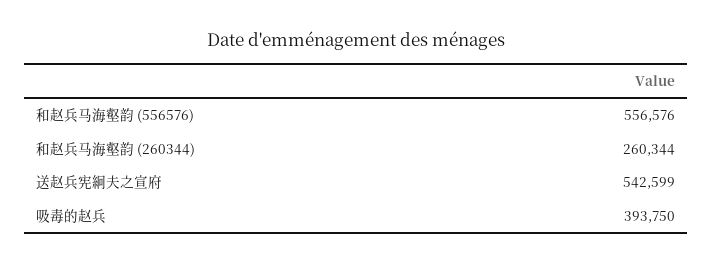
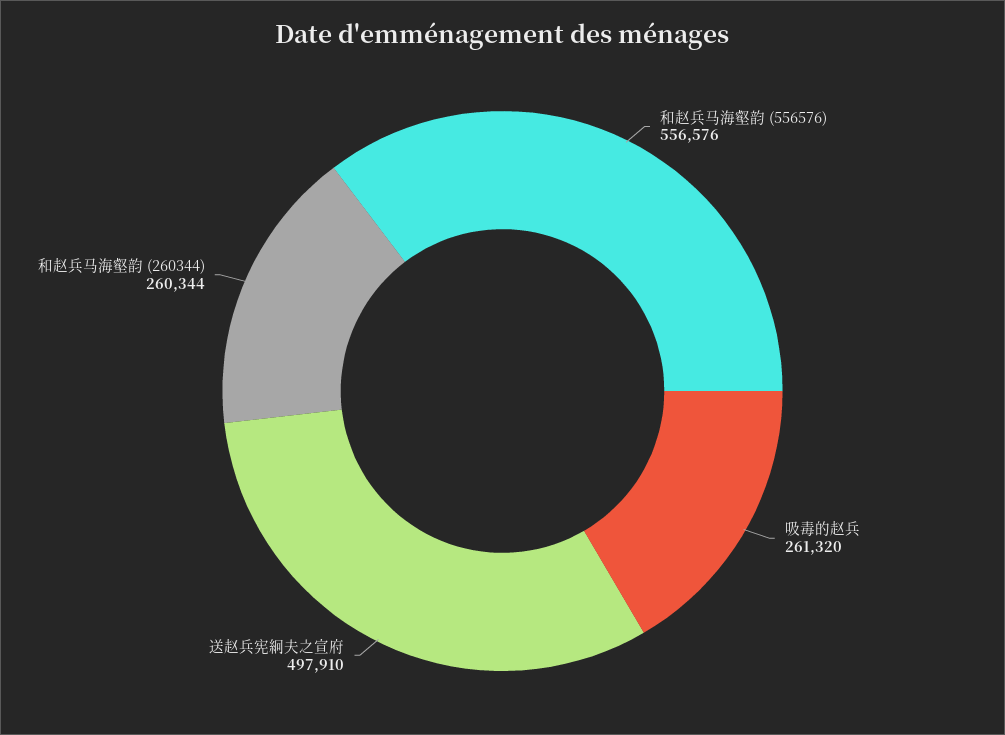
送赵兵宪絅夫之宣府: 542599 -> 497910
吸毒的赵兵: 393750 -> 261320

